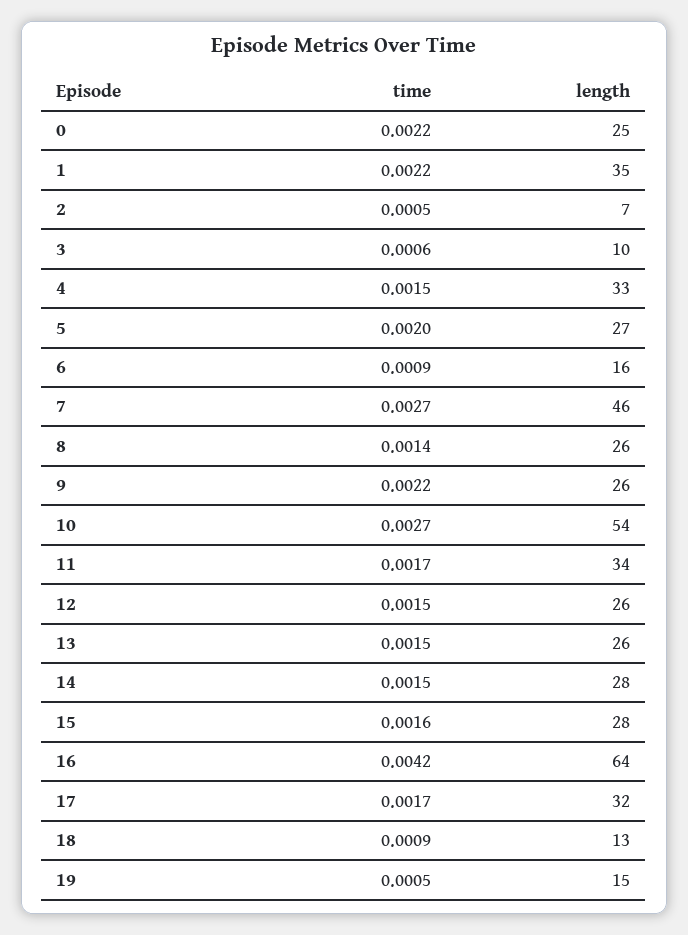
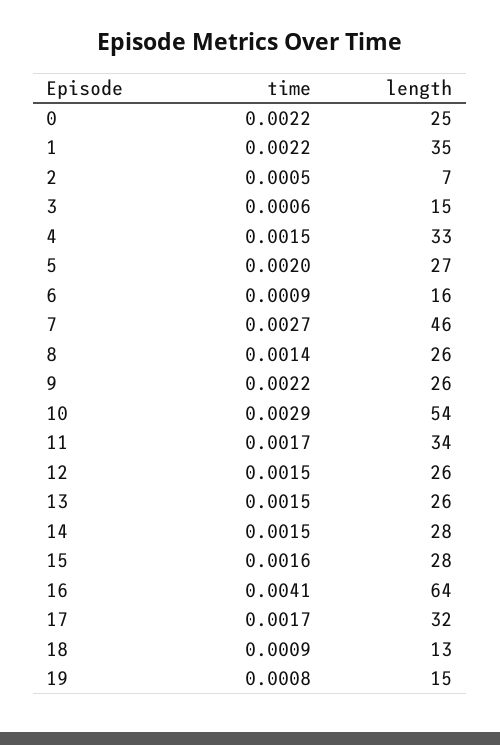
length, 3: 10 -> 15
time, 10: 0.0027 -> 0.0029
time, 16: 0.0042 -> 0.0041
time, 19: 0.0005 -> 0.0008

